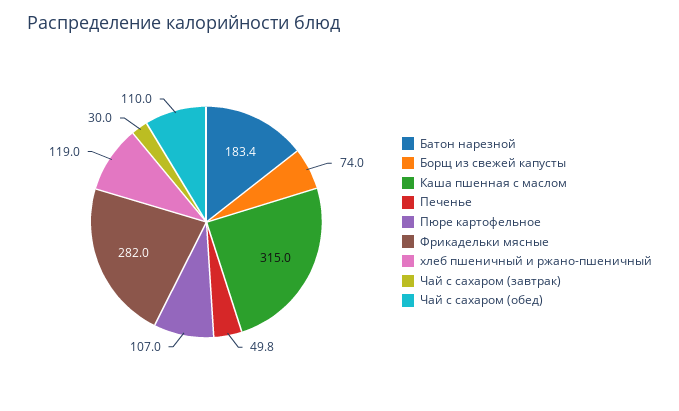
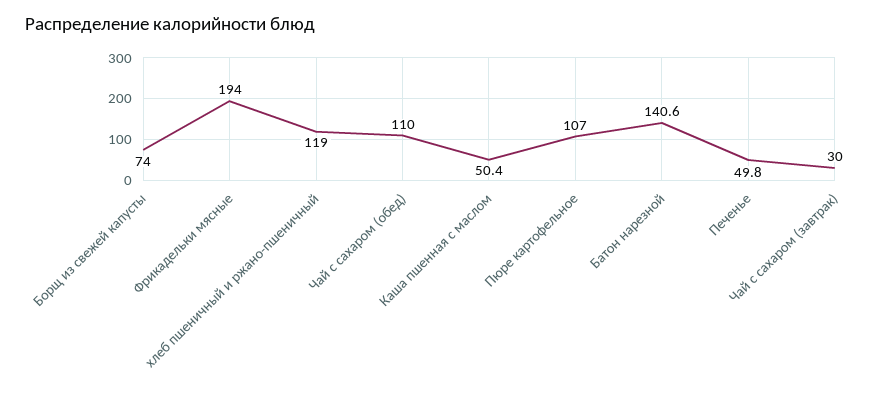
Батон нарезной: 183.4 -> 140.6
Каша пшенная с маслом: 315 -> 50.4
Фрикадельки мясные: 282 -> 194

